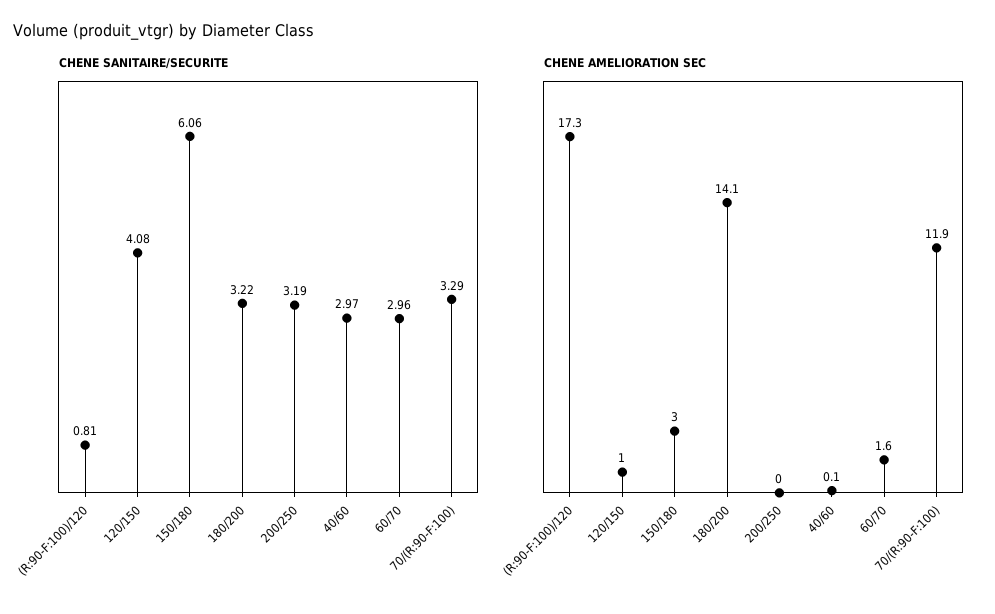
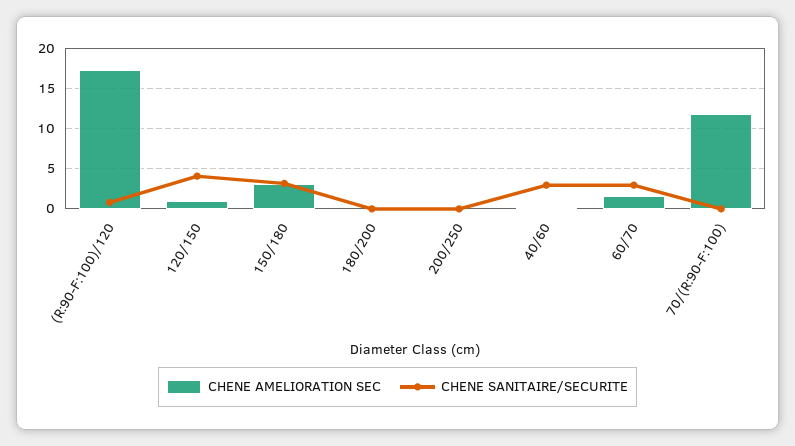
CHENE SANITAIRE/SECURITE, 150/180: 6.06 -> 3
CHENE SANITAIRE/SECURITE, 180/200: 3.22 -> 0
CHENE SANITAIRE/SECURITE, 200/250: 3.19 -> 0
CHENE SANITAIRE/SECURITE, 70/(R:90-F:100): 3.29 -> 0
CHENE AMELIORATION SEC, 180/200: 14.1 -> 0

